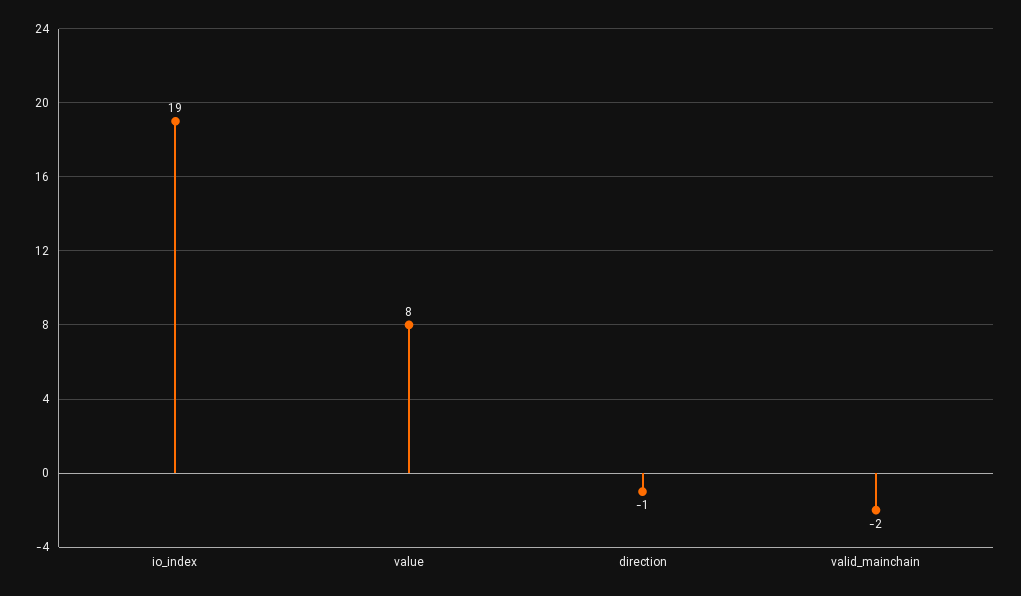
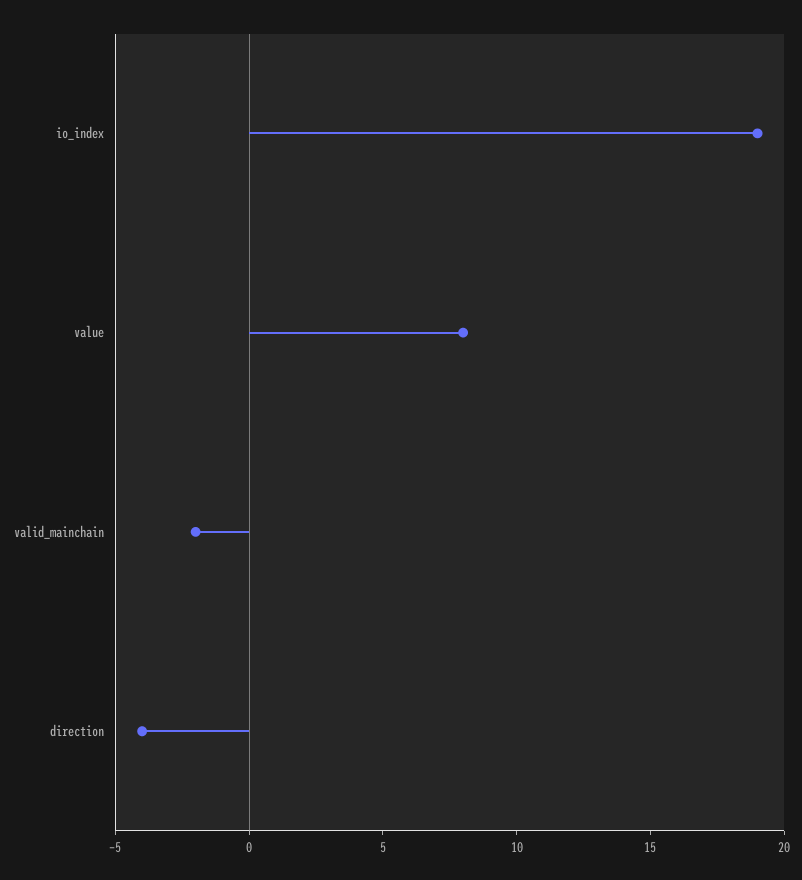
direction: -1 -> -4

